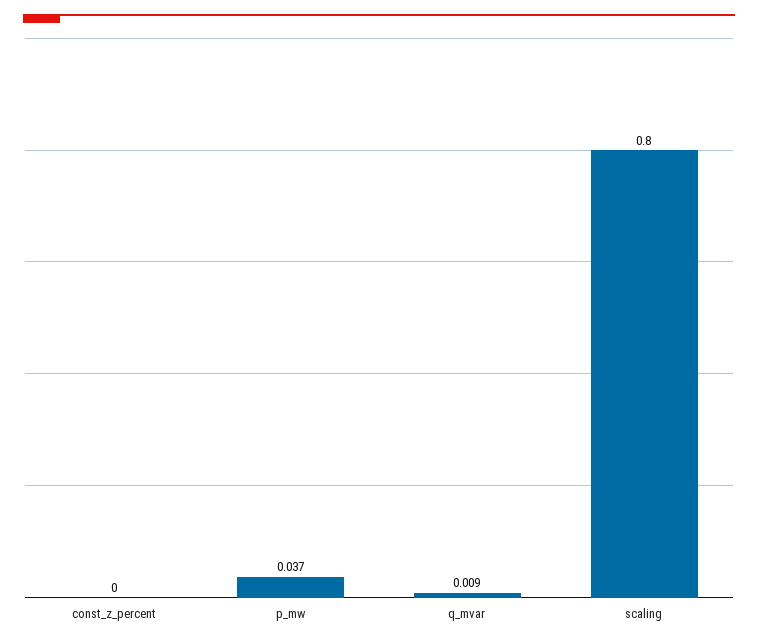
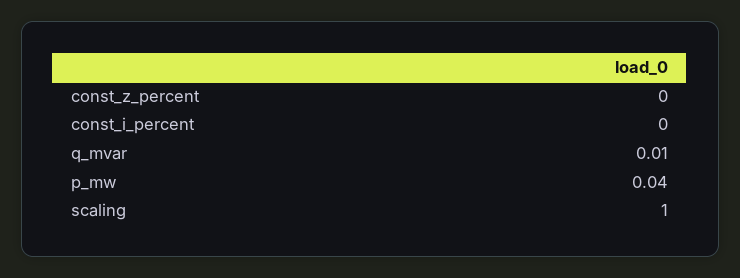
scaling: 0.8 -> 1
const_i_percent: none -> 0

